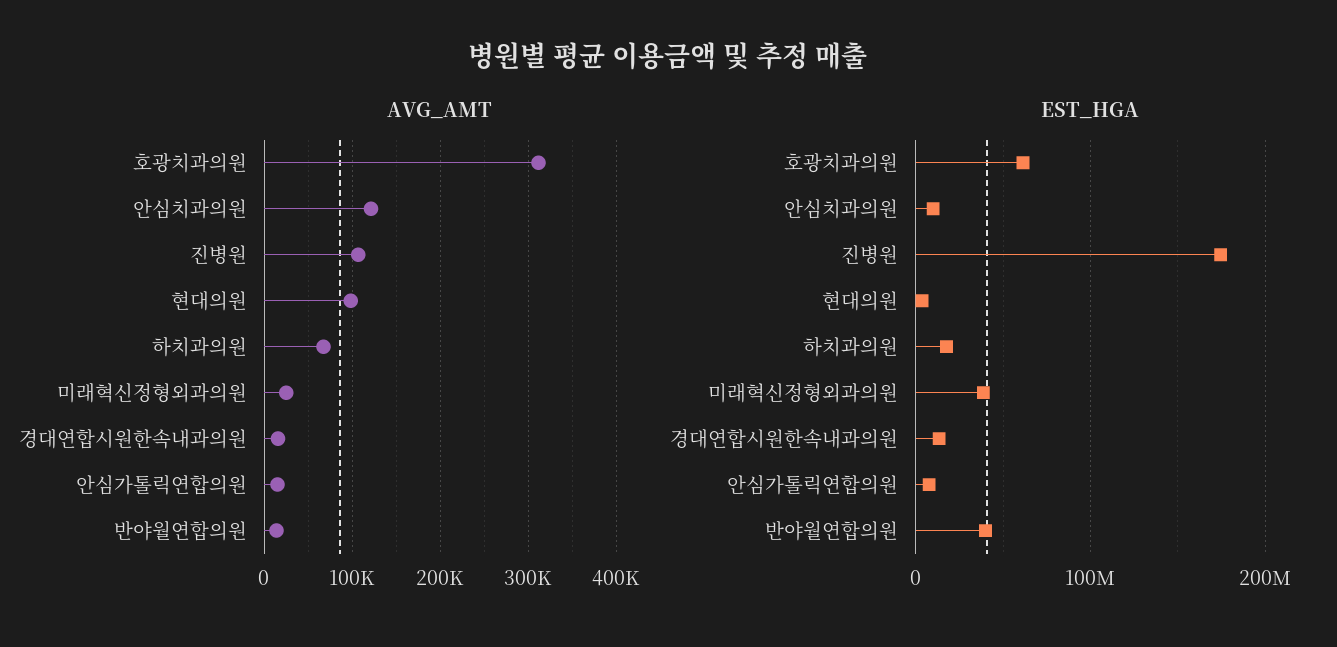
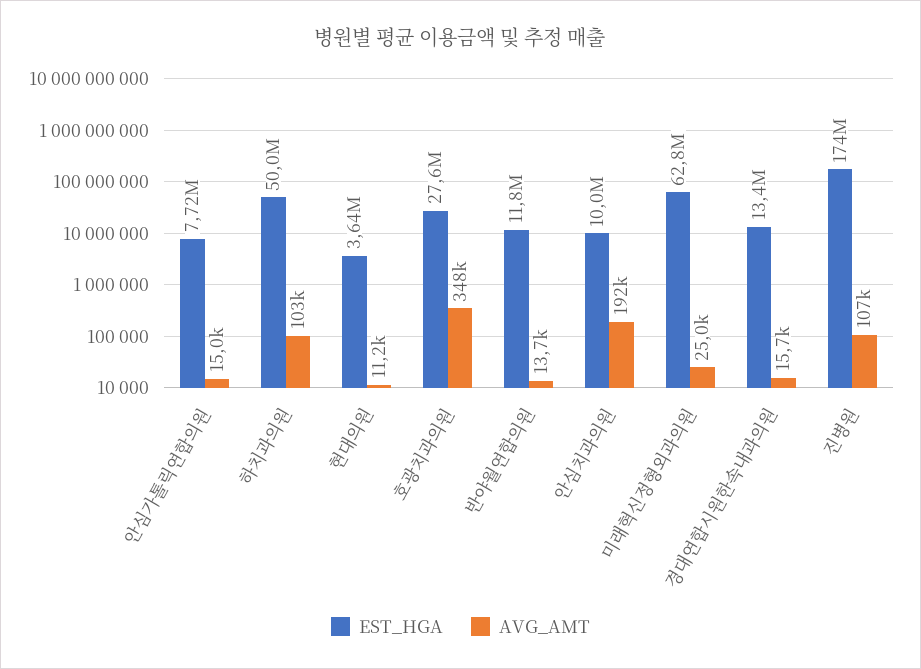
AVG_AMT, 호광치과의원: 310000 -> 348000
AVG_AMT, 안심치과의원: 120000 -> 192000
AVG_AMT, 현대의원: 100000 -> 11200
AVG_AMT, 하치과의원: 70000 -> 103000
EST_HGA, 호광치과의원: 60000000 -> 27600000
EST_HGA, 하치과의원: 20000000 -> 50000000
EST_HGA, 미래혁신정형외과의원: 40000000 -> 62800000
EST_HGA, 반야월연합의원: 40000000 -> 11800000

